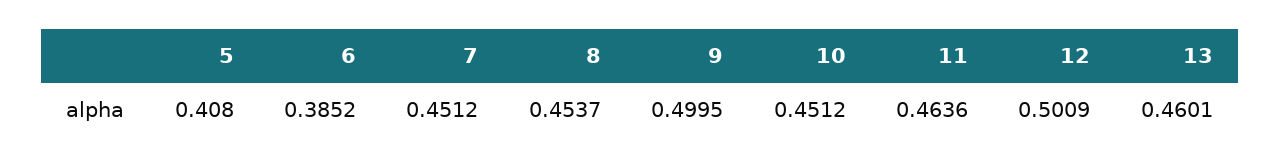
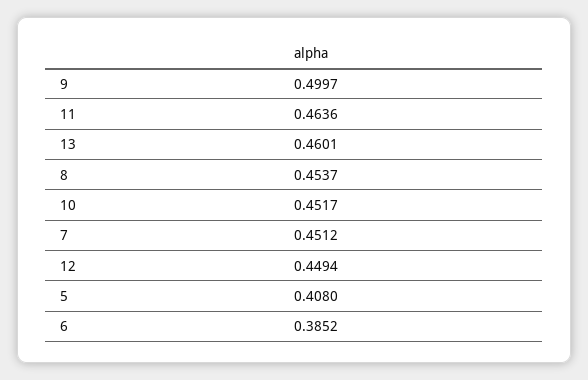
9: 0.4995 -> 0.4997
10: 0.4512 -> 0.4517
12: 0.5009 -> 0.4494

